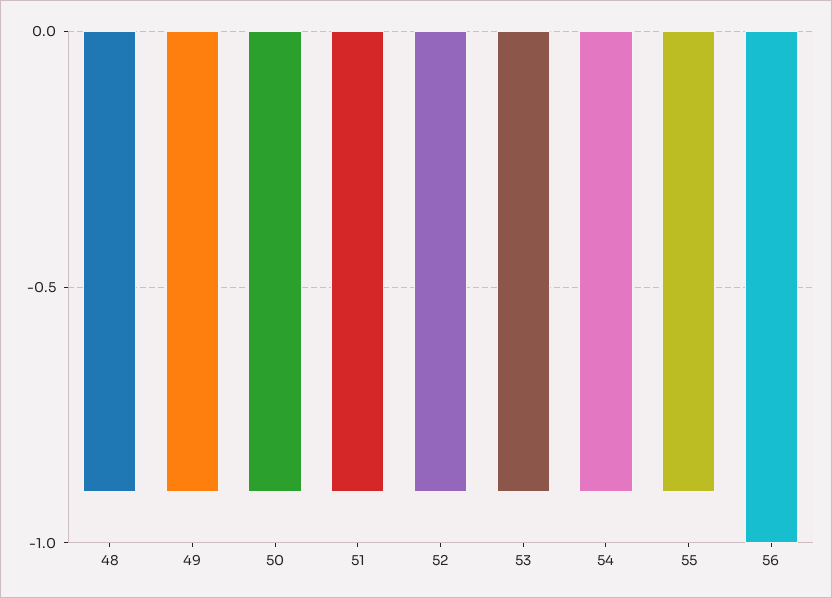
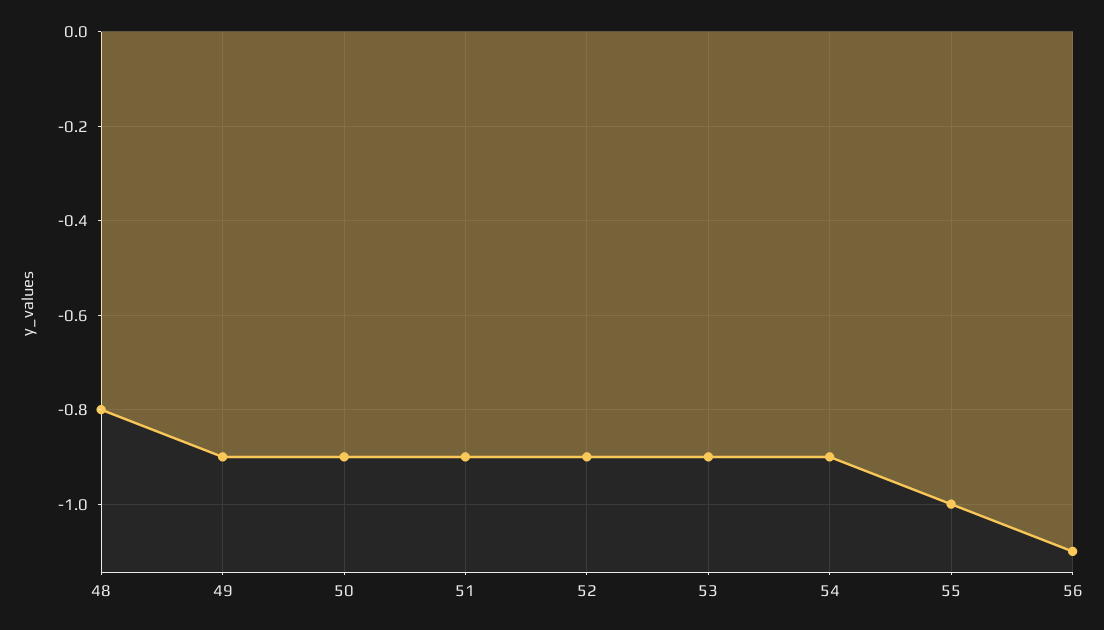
48: -0.9 -> -0.8
55: -0.9 -> -1
56: -1 -> -1.1

